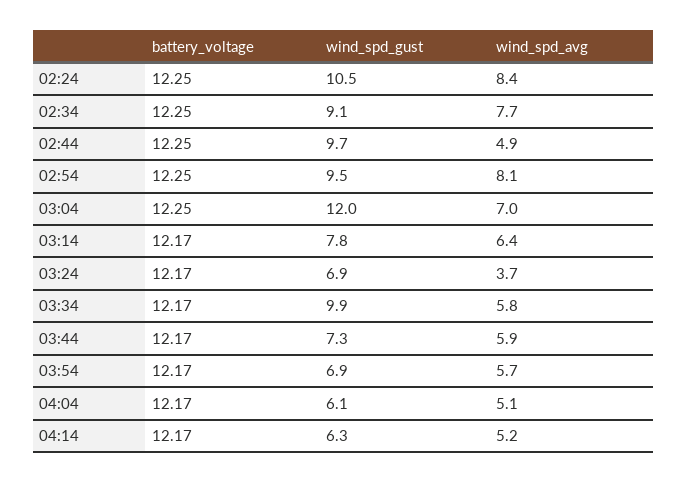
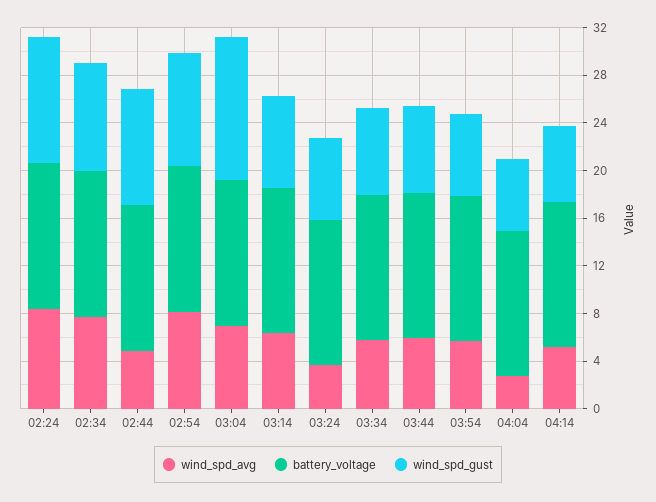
wind_spd_gust, 03:34: 9.9 -> 7
wind_spd_avg, 04:04: 5.1 -> 3

